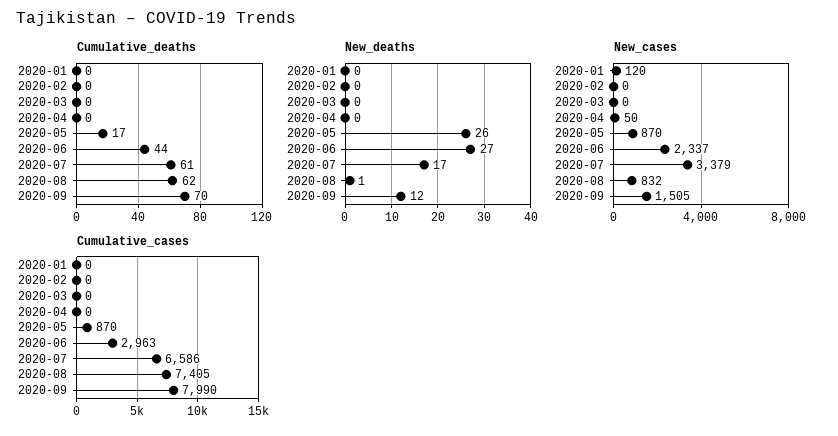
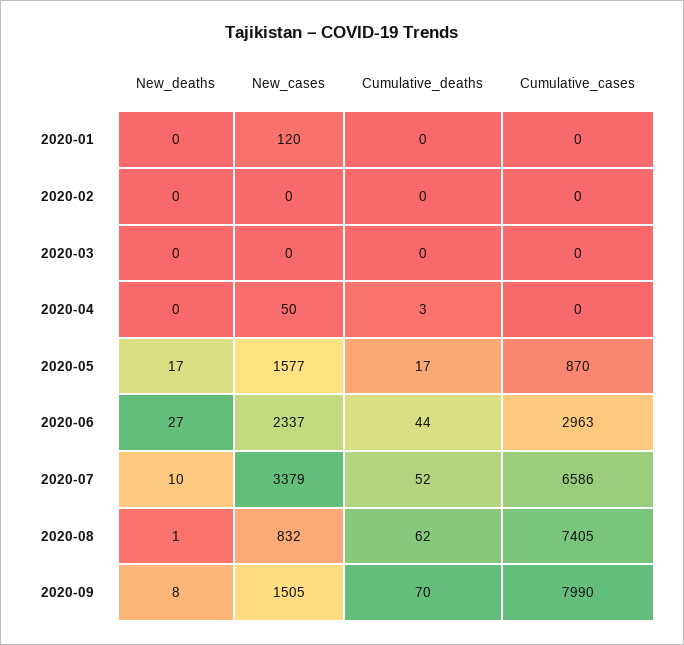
Cumulative_deaths, 2020-04: 0 -> 3
Cumulative_deaths, 2020-07: 61 -> 52
New_deaths, 2020-05: 26 -> 17
New_deaths, 2020-07: 17 -> 10
New_deaths, 2020-09: 12 -> 8
New_cases, 2020-05: 870 -> 1577

